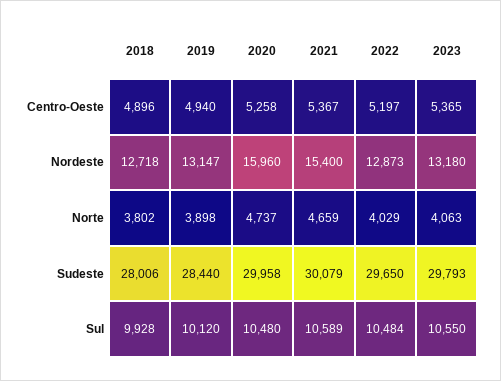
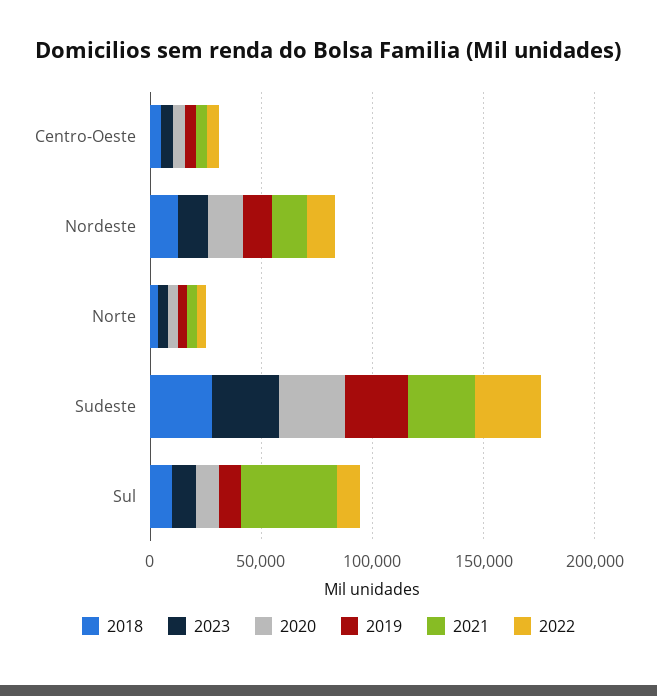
2021, Sul: 10589 -> 40000

